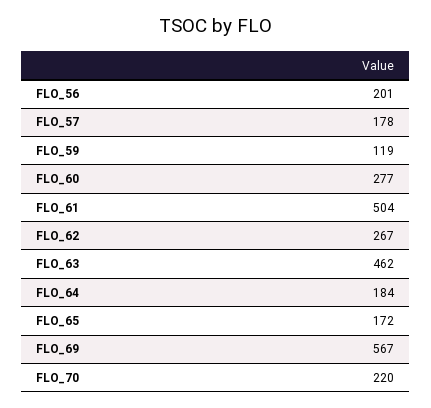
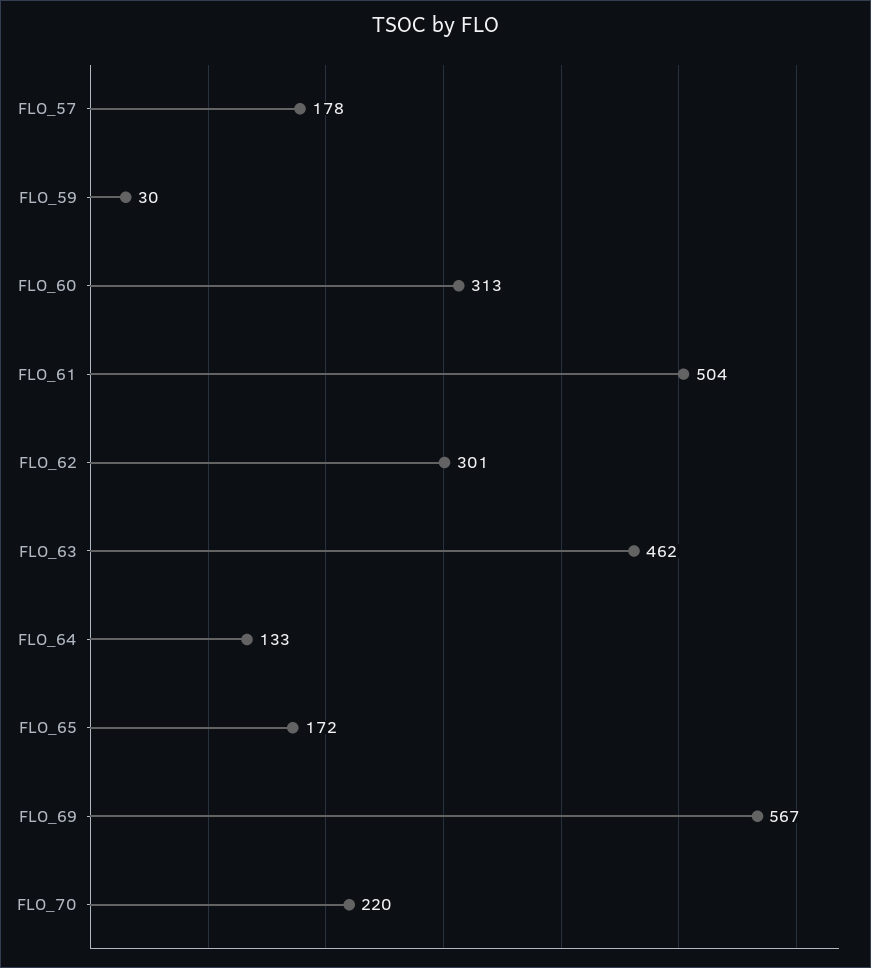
FLO_56: 201 -> none
FLO_59: 119 -> 30
FLO_60: 277 -> 313
FLO_62: 267 -> 301
FLO_64: 184 -> 133

